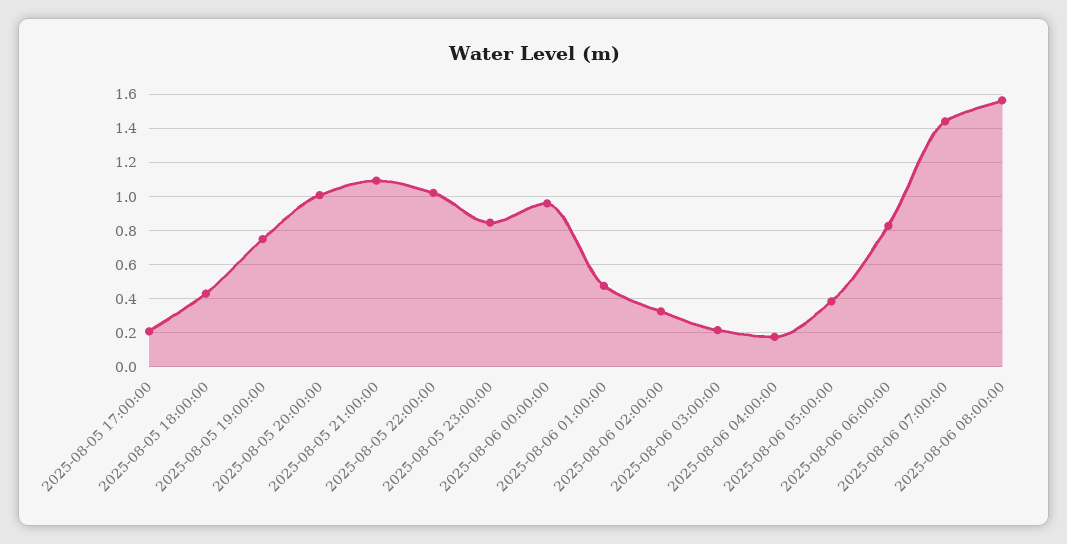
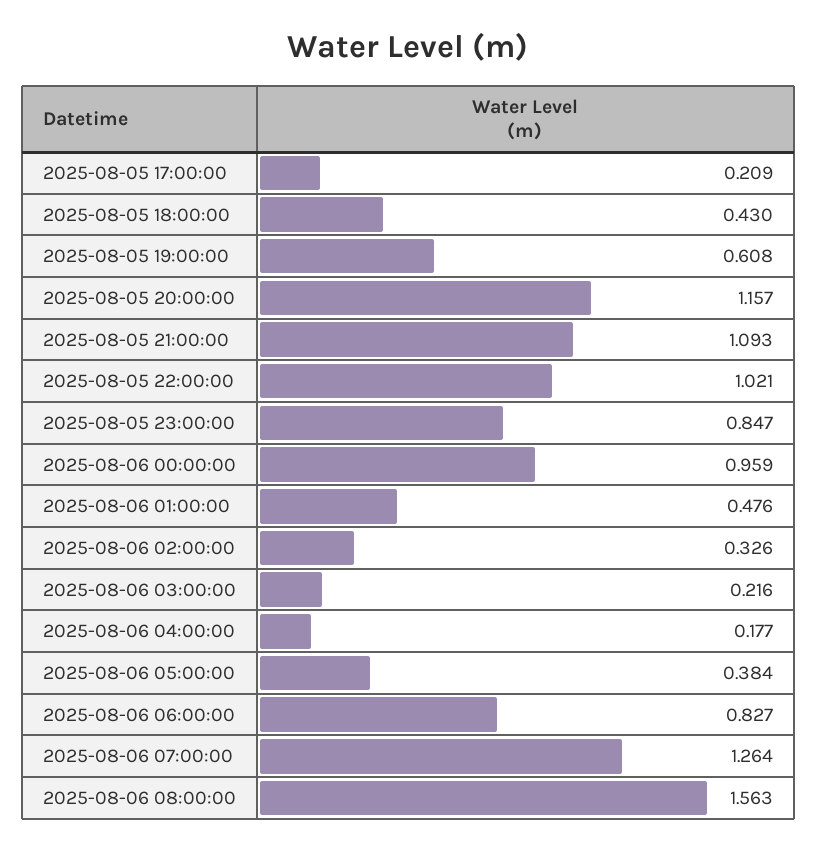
2025-08-05 19:00:00: 0.75 -> 0.608
2025-08-05 20:00:00: 1 -> 1.157
2025-08-06 07:00:00: 1.45 -> 1.264

